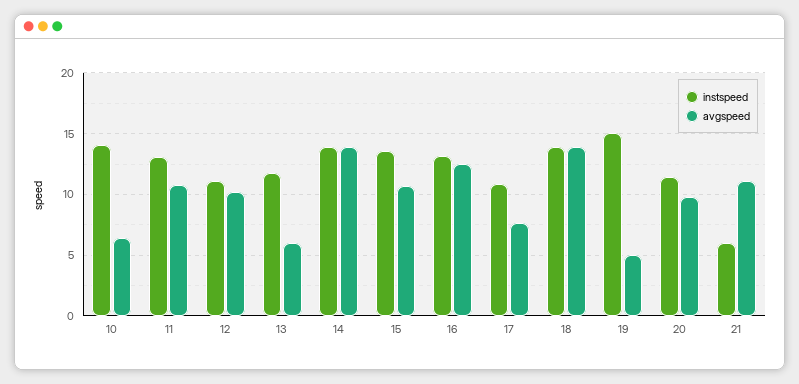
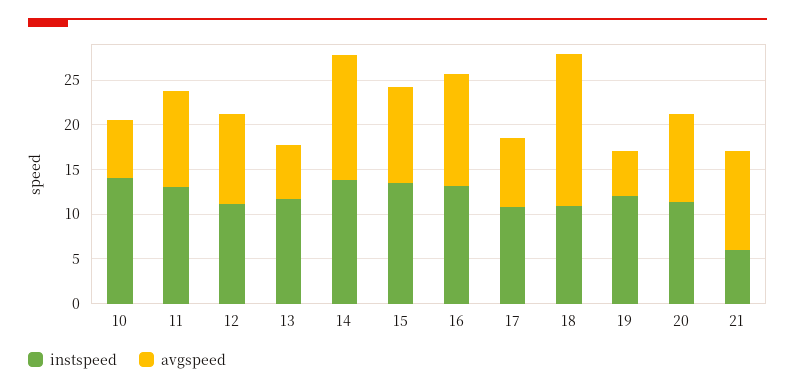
instspeed, 18: 14 -> 11
avgspeed, 18: 14 -> 17
instspeed, 19: 15 -> 12

